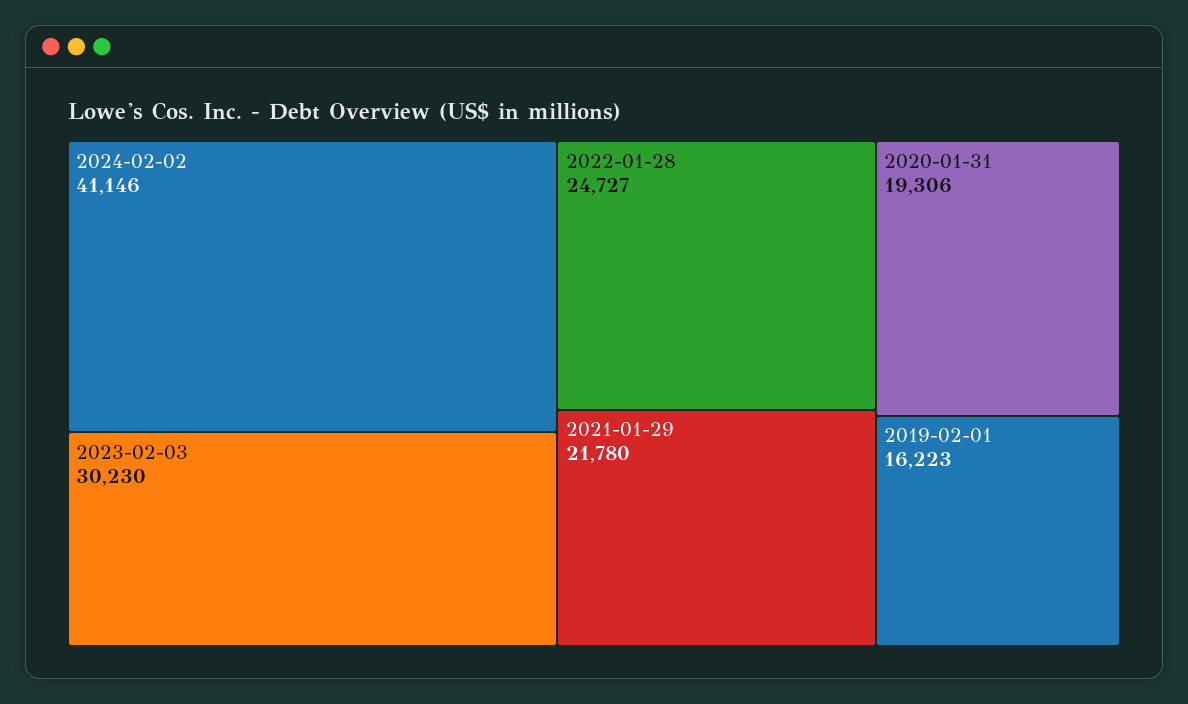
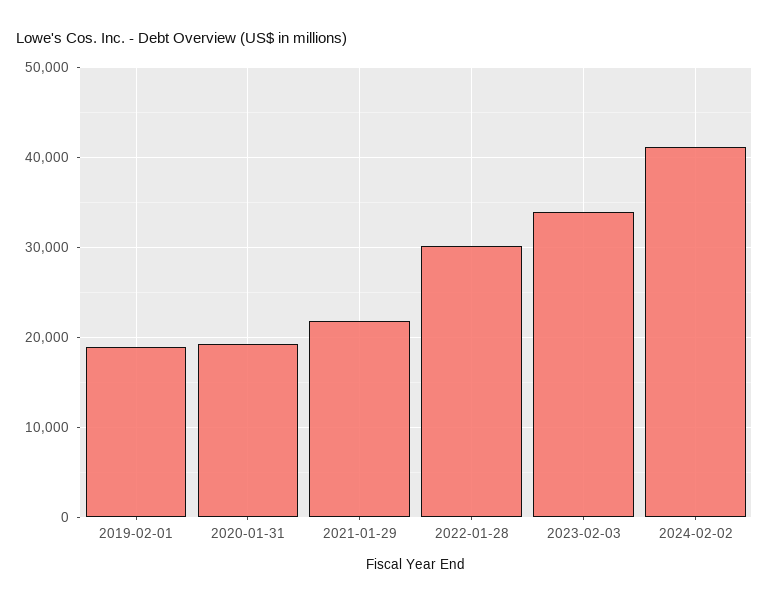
2023-02-03: 30230 -> 34000
2022-01-28: 24727 -> 30000
2019-02-01: 16223 -> 19000

